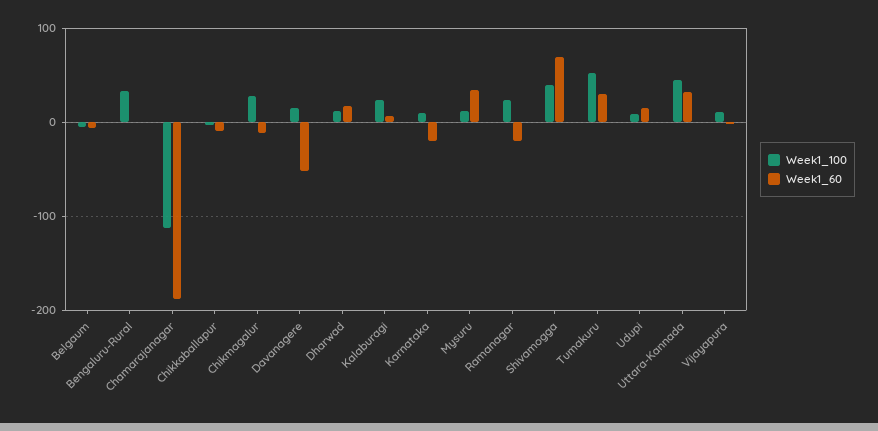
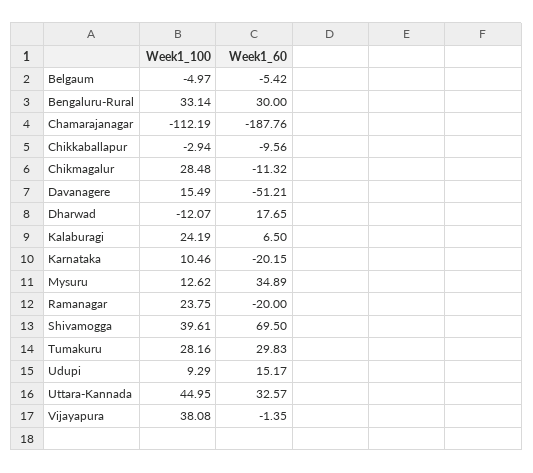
Week1_60, Bengaluru-Rural: 0 -> 30
Week1_100, Dharwad: 10 -> -12.07
Week1_100, Tumakuru: 50 -> 28.16
Week1_100, Vijayapura: 10 -> 38.08

